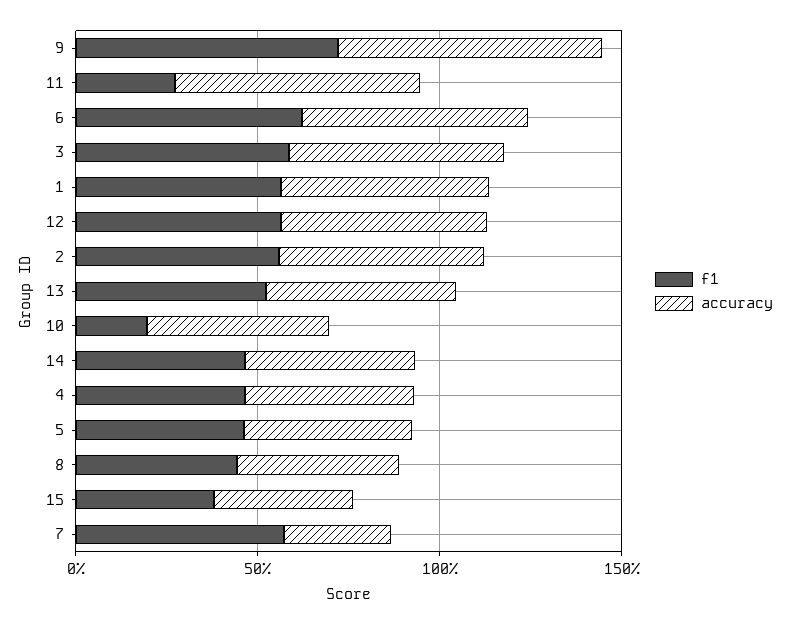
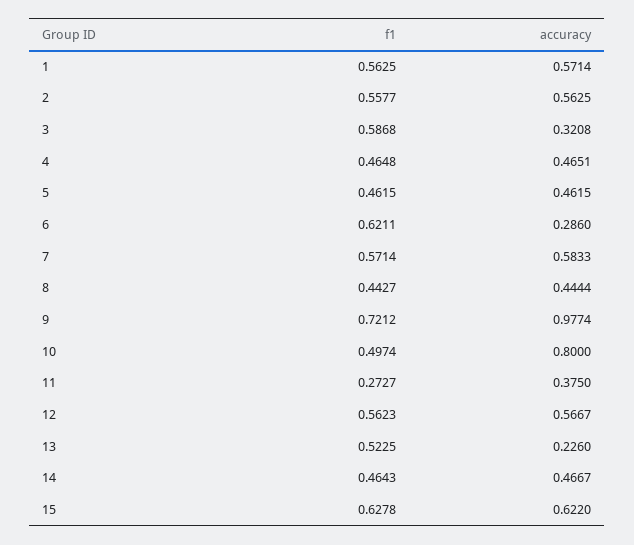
accuracy, 9: 0.7 -> 0.9774
accuracy, 11: 0.7 -> 0.375
accuracy, 6: 0.6 -> 0.286
accuracy, 3: 0.6 -> 0.3208
accuracy, 13: 0.5 -> 0.226
f1, 10: 0.2 -> 0.4974
accuracy, 10: 0.5 -> 0.8
f1, 15: 0.4 -> 0.6278
accuracy, 15: 0.4 -> 0.622
accuracy, 7: 0.3 -> 0.5833

